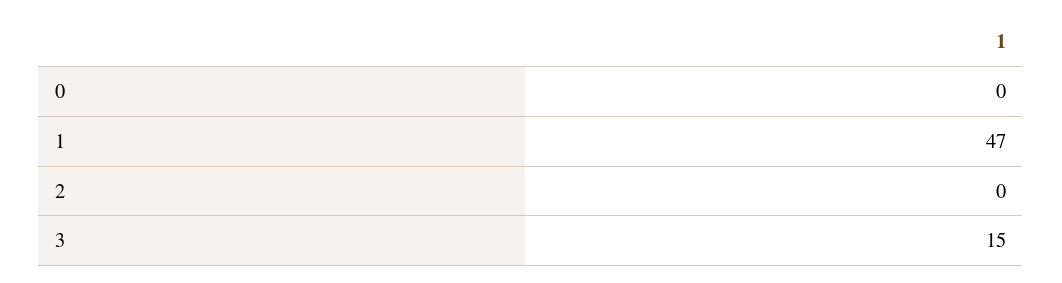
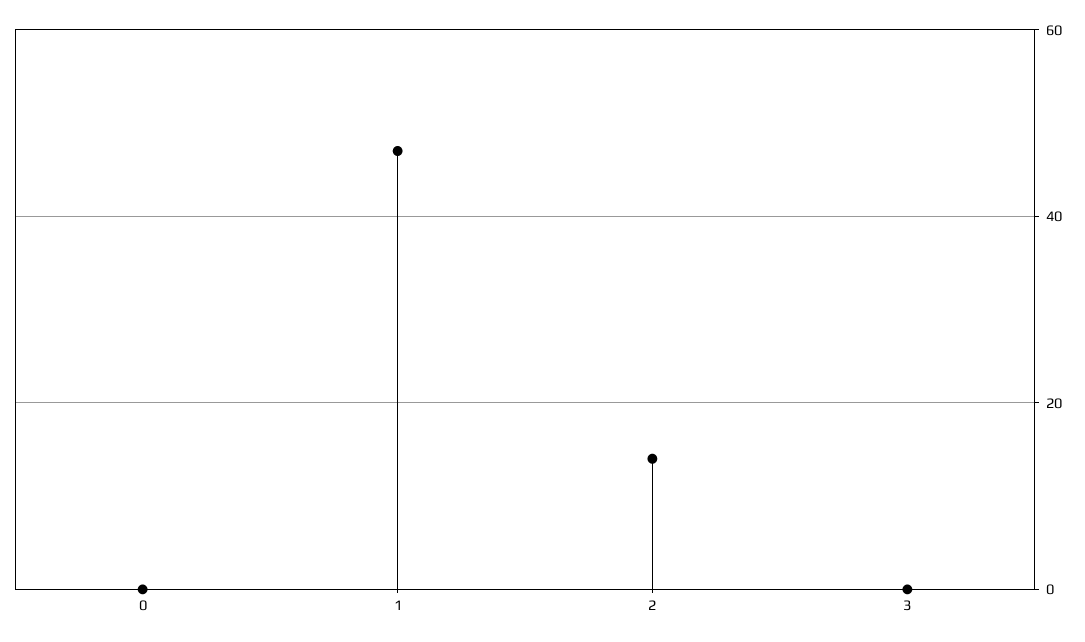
2: 0 -> 15
3: 15 -> 0

